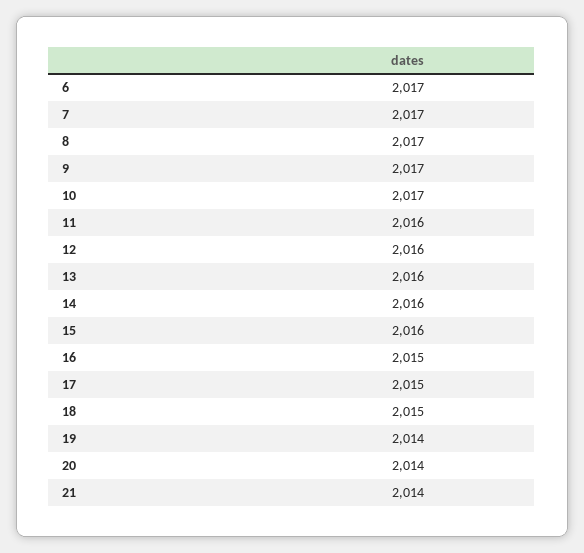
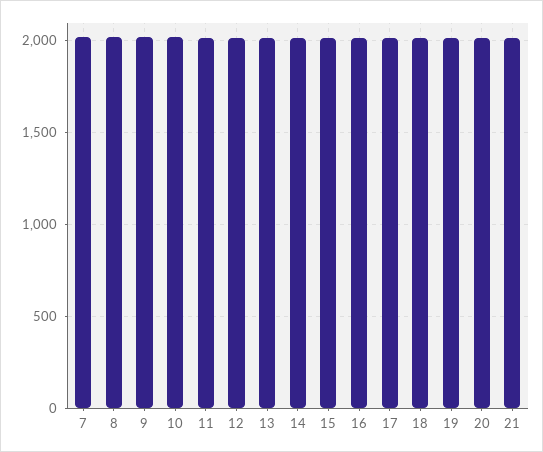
6: 2017 -> none

